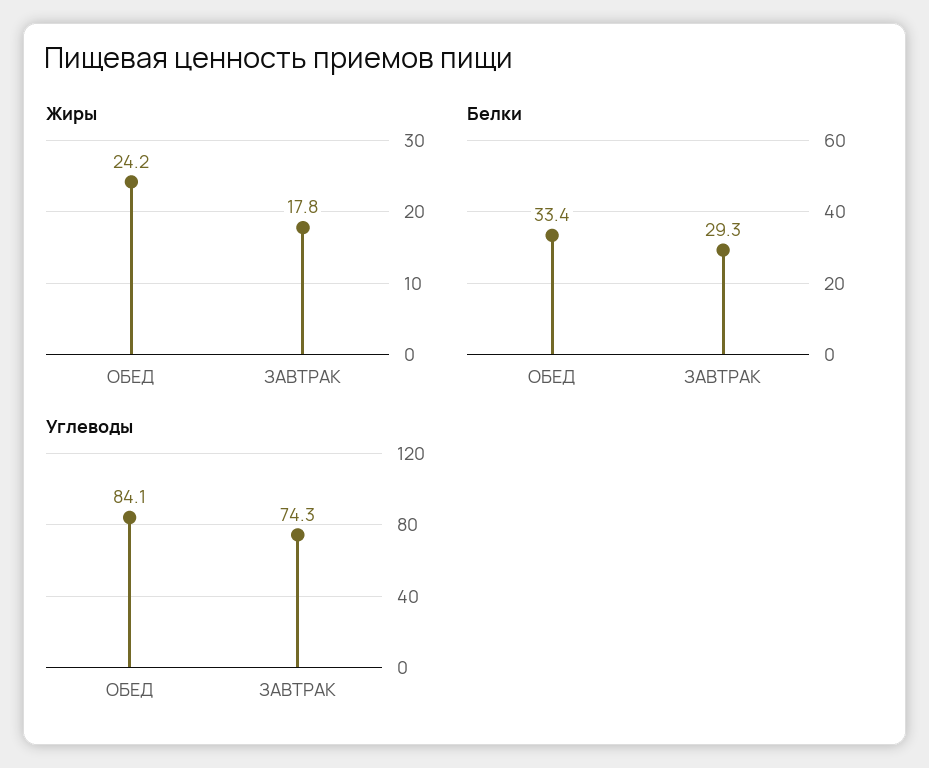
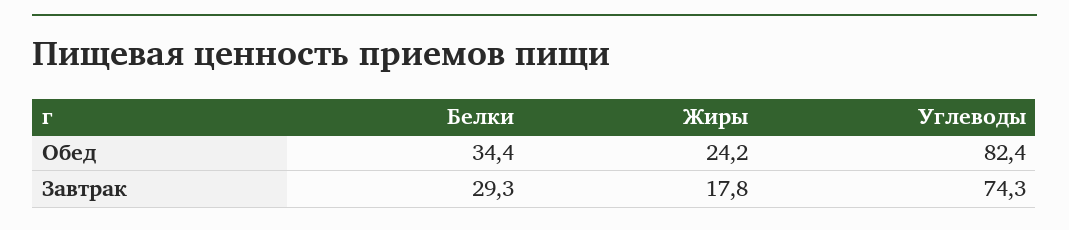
Белки, ОБЕД: 33.4 -> 34.4
Углеводы, ОБЕД: 84.1 -> 82.4

